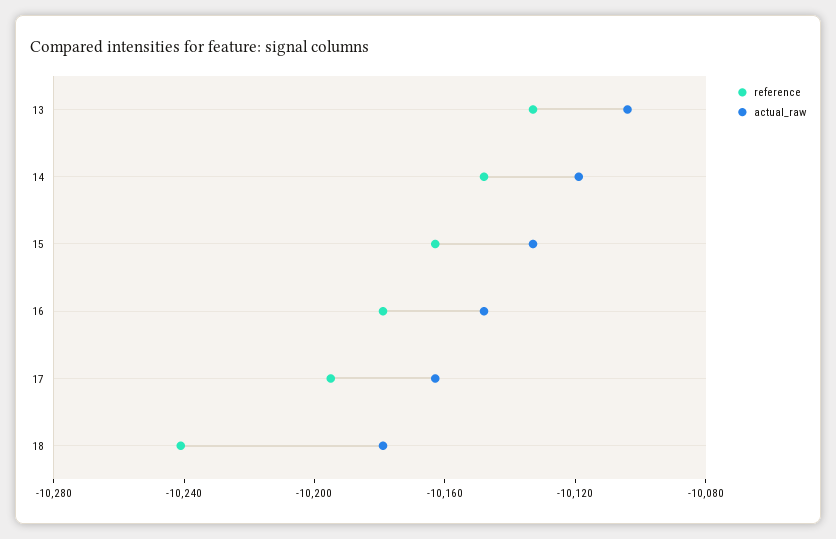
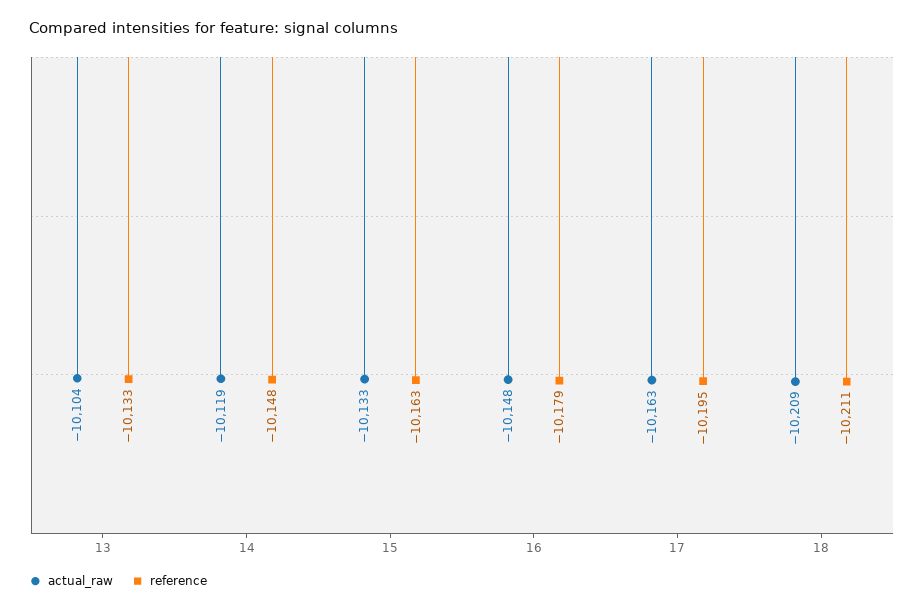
reference, 18: -10240 -> -10211
actual_raw, 18: -10180 -> -10209

